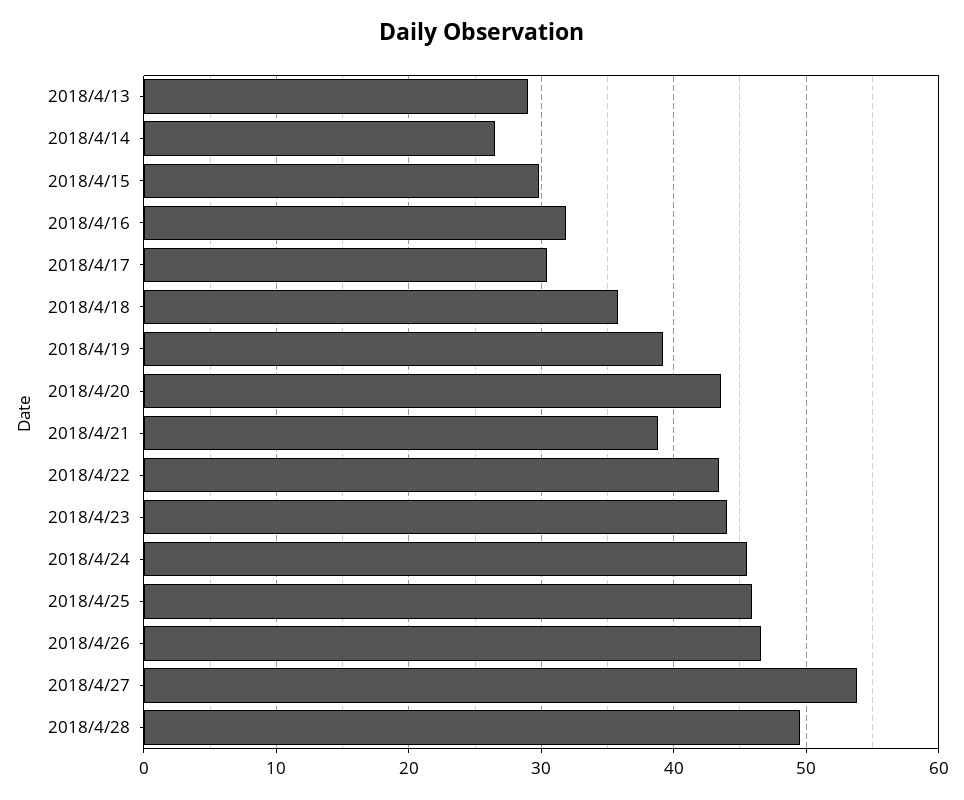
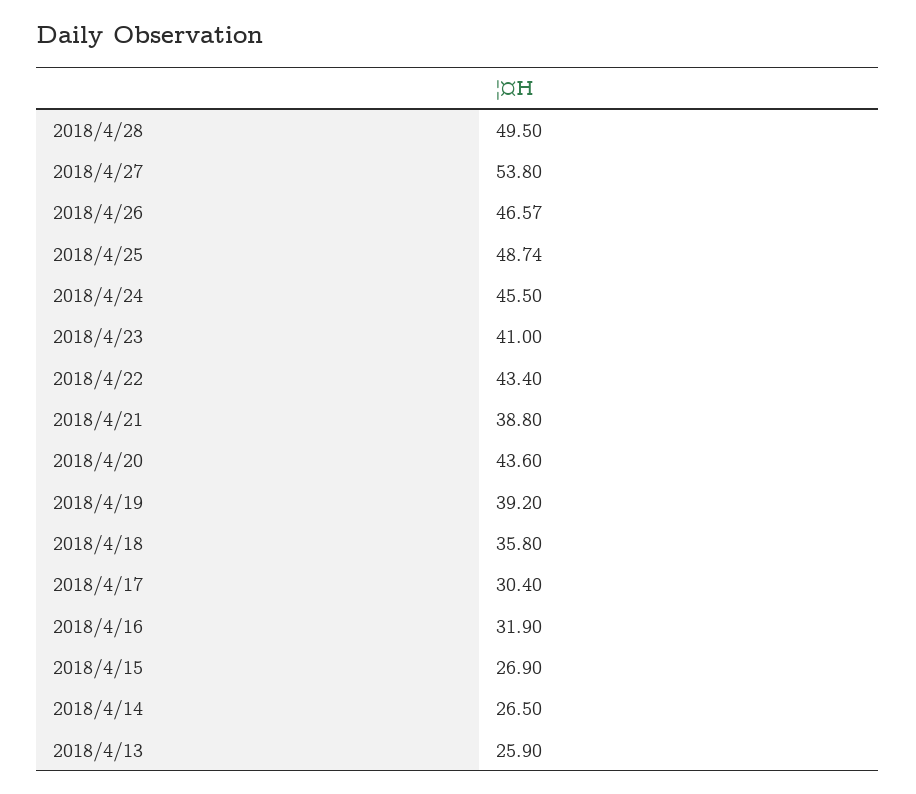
2018/4/13: 29 -> 25.9
2018/4/15: 30 -> 26.9
2018/4/23: 44 -> 41
2018/4/25: 46 -> 48.74

